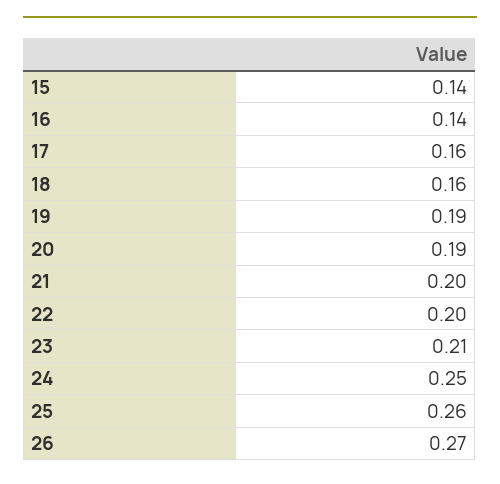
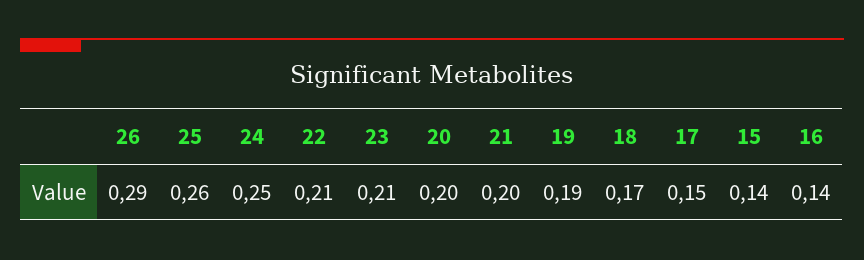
17: 0.16 -> 0.15
18: 0.16 -> 0.17
20: 0.19 -> 0.2
22: 0.2 -> 0.21
26: 0.27 -> 0.29

